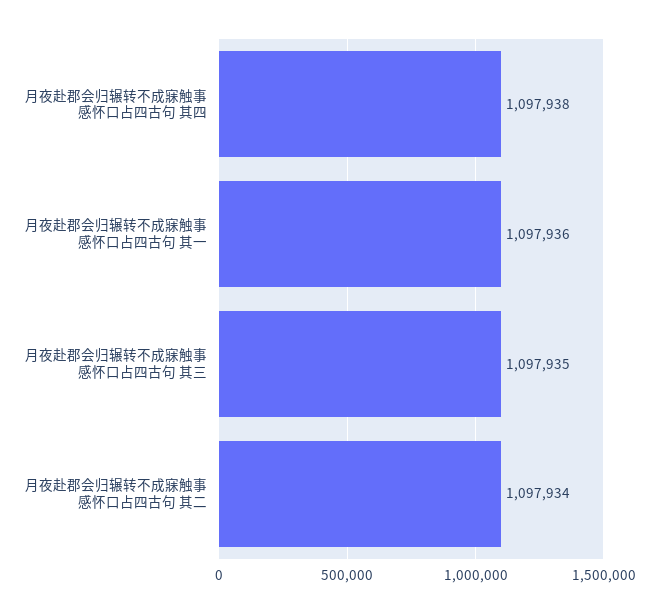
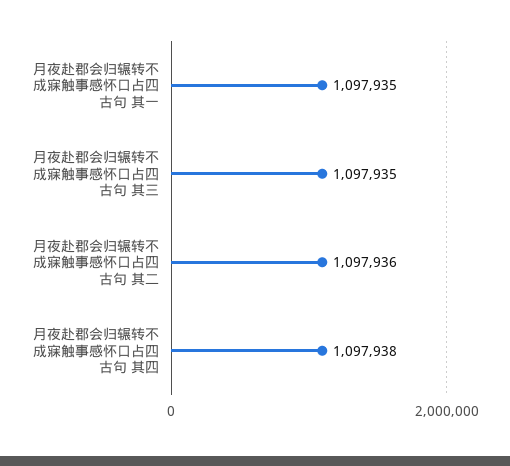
月夜赴郡会归辗转不成寐触事感怀口占四古句 其一: 1097936 -> 1097935
月夜赴郡会归辗转不成寐触事感怀口占四古句 其二: 1097934 -> 1097936

